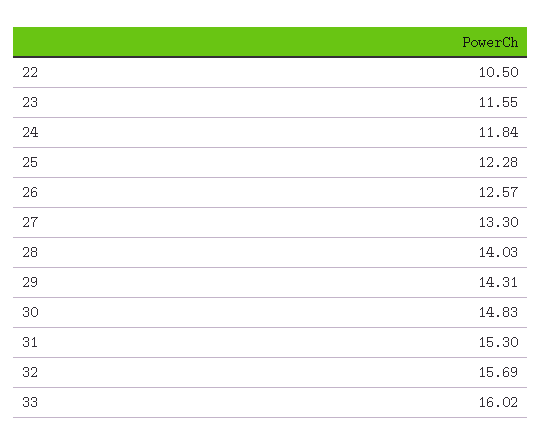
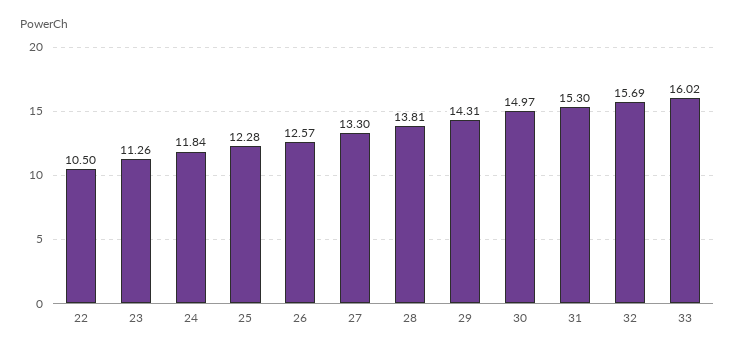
23: 11.55 -> 11.26
28: 14.03 -> 13.81
30: 14.83 -> 14.97

